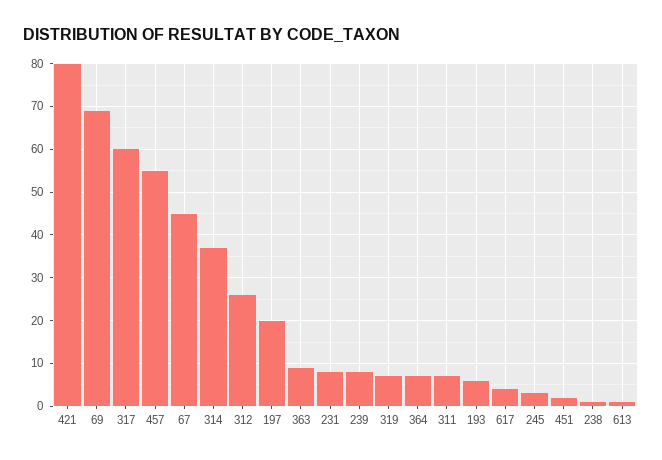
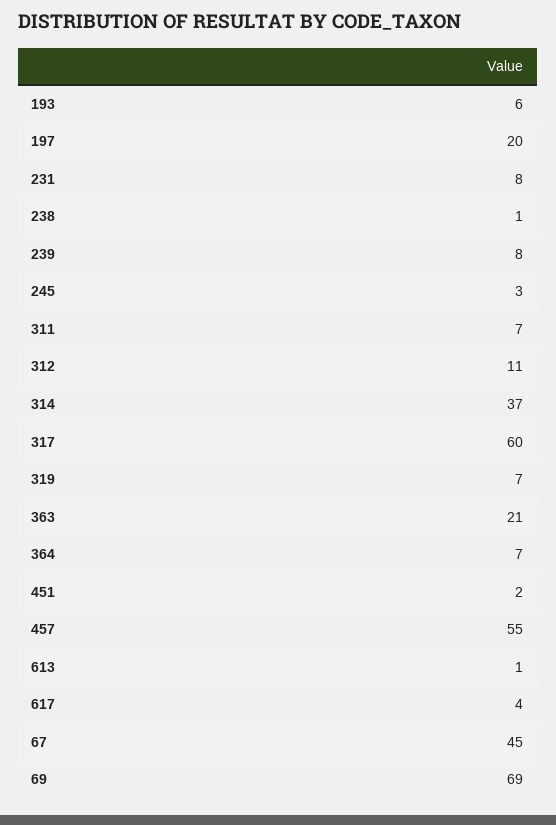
421: 80 -> none
312: 25 -> 11
363: 10 -> 21

